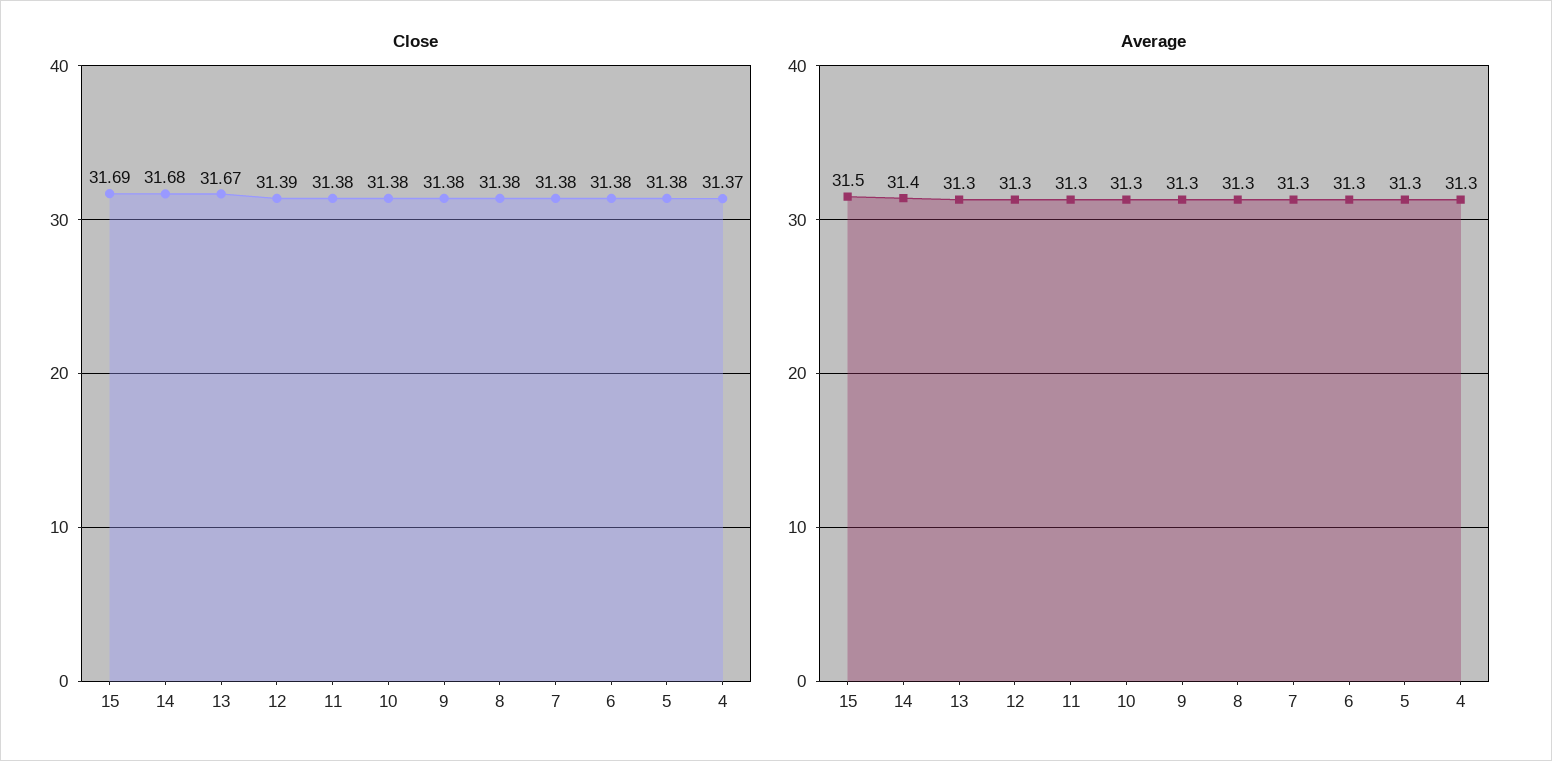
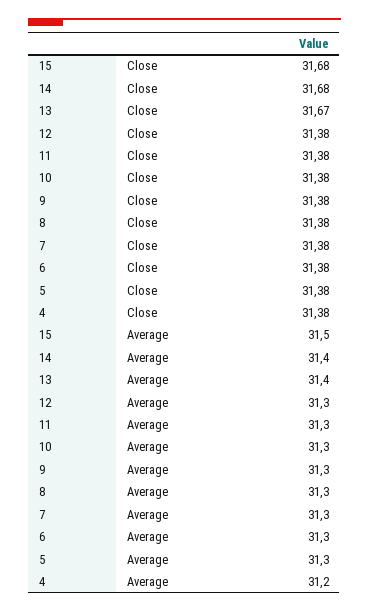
Close, 15: 31.69 -> 31.68
Close, 12: 31.39 -> 31.38
Close, 4: 31.37 -> 31.38
Average, 13: 31.3 -> 31.4
Average, 4: 31.3 -> 31.2

